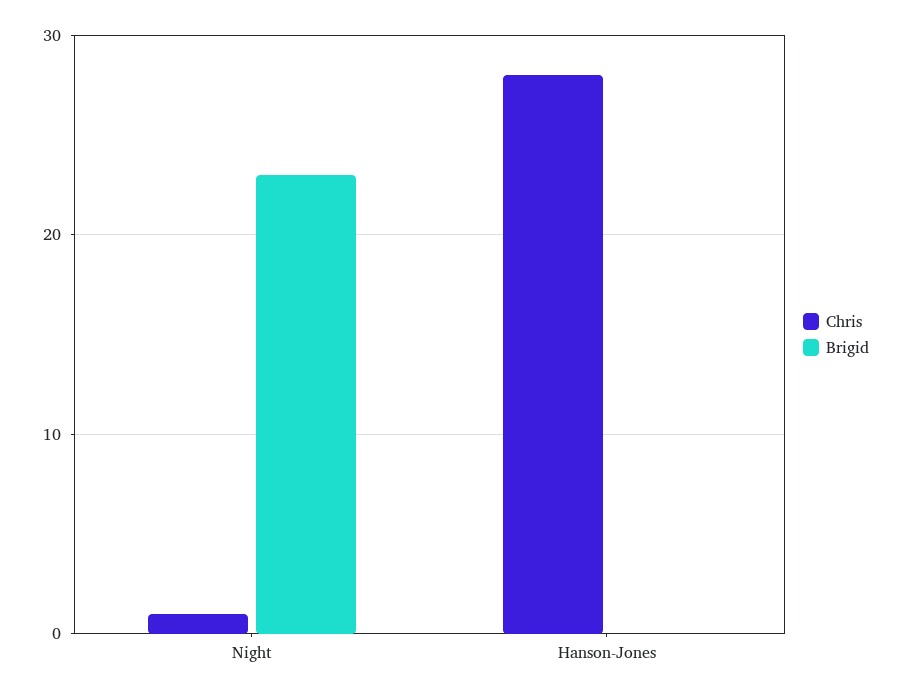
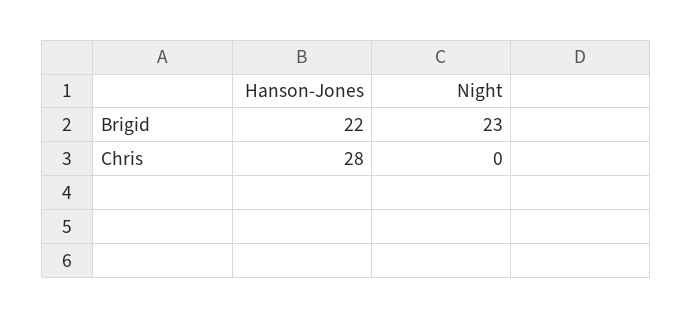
Chris, Night: 1 -> 0
Brigid, Hanson-Jones: 0 -> 22

